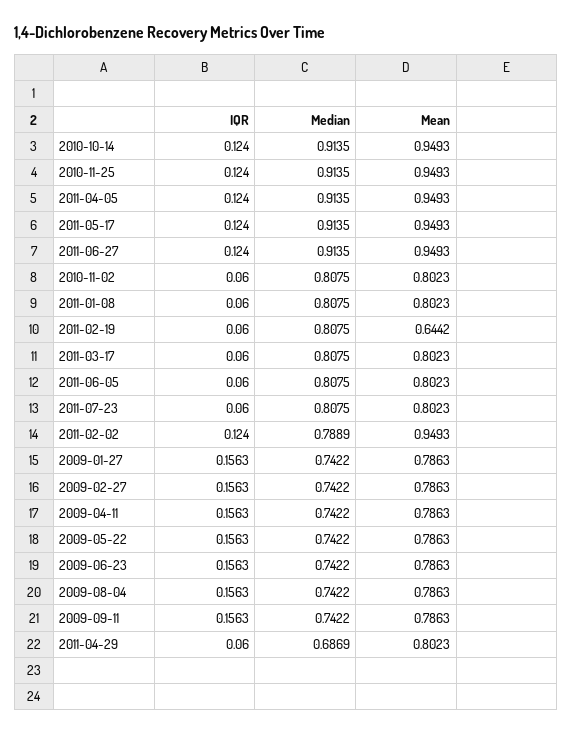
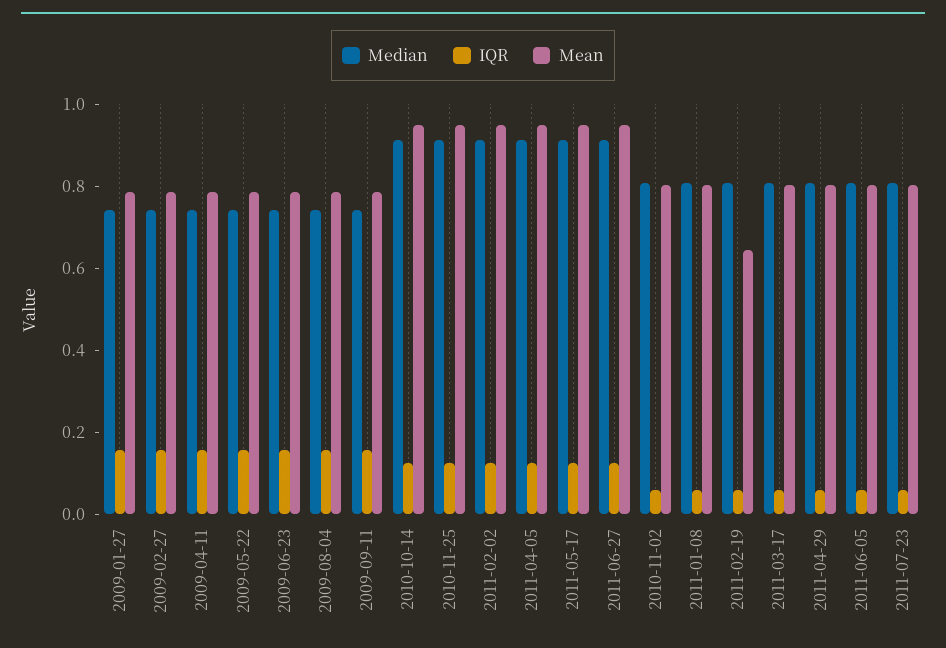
Median, 2011-02-02: 0.7889 -> 0.9
Median, 2011-04-29: 0.6869 -> 0.8

